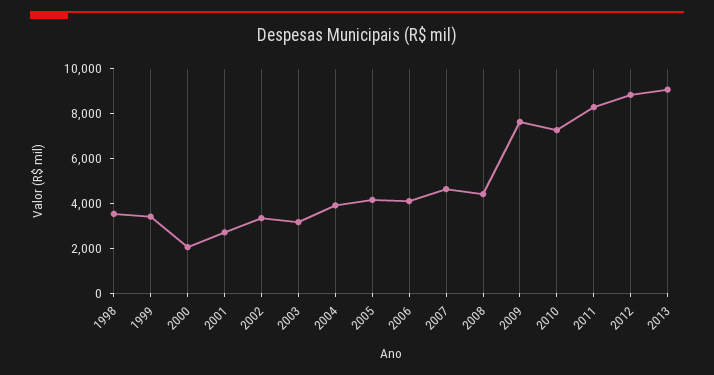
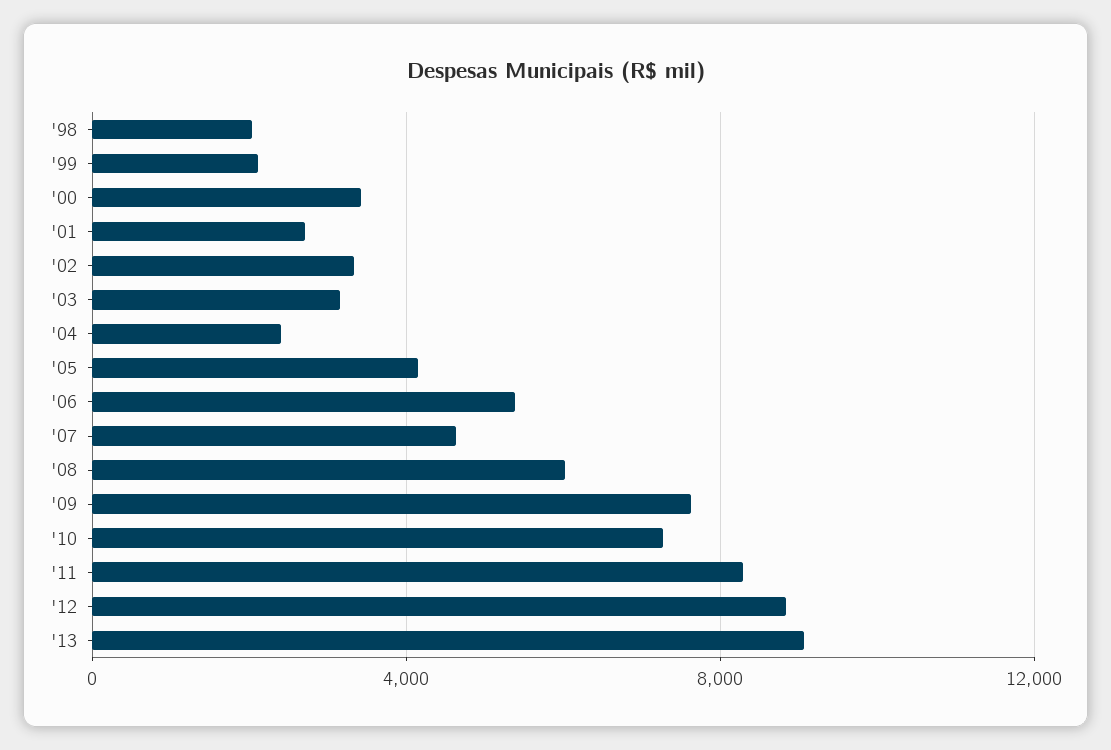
1998: 3500 -> 2000
1999: 3500 -> 2000
2000: 2000 -> 3500
2004: 4000 -> 2500
2006: 4000 -> 5500
2008: 4500 -> 6000

